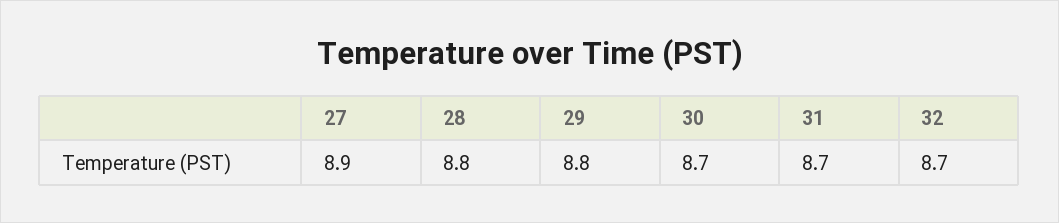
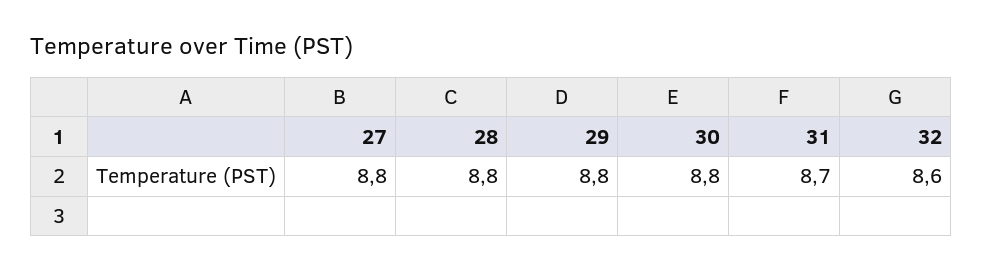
27: 8.9 -> 8.8
30: 8.7 -> 8.8
32: 8.7 -> 8.6

